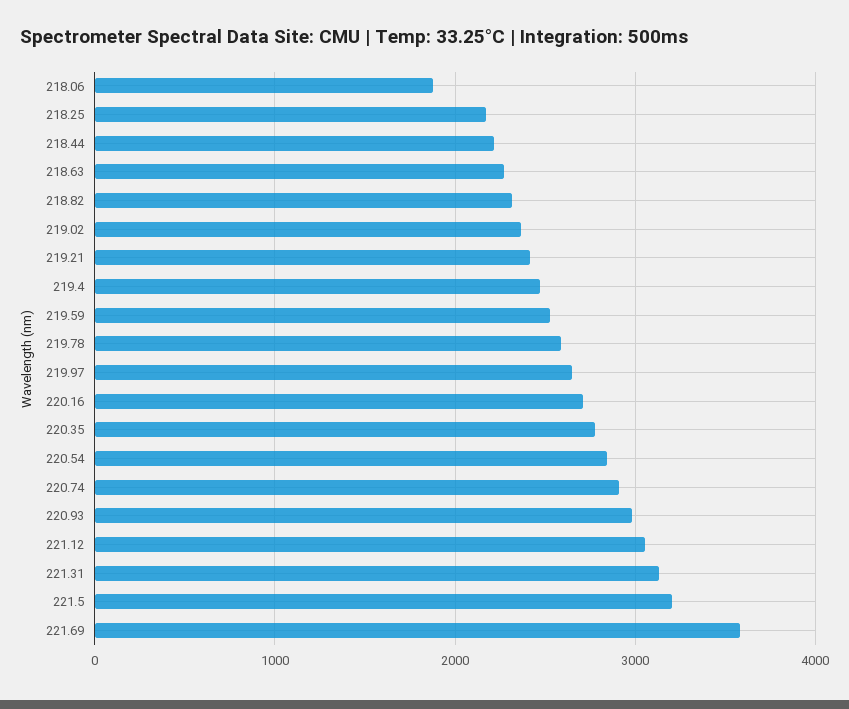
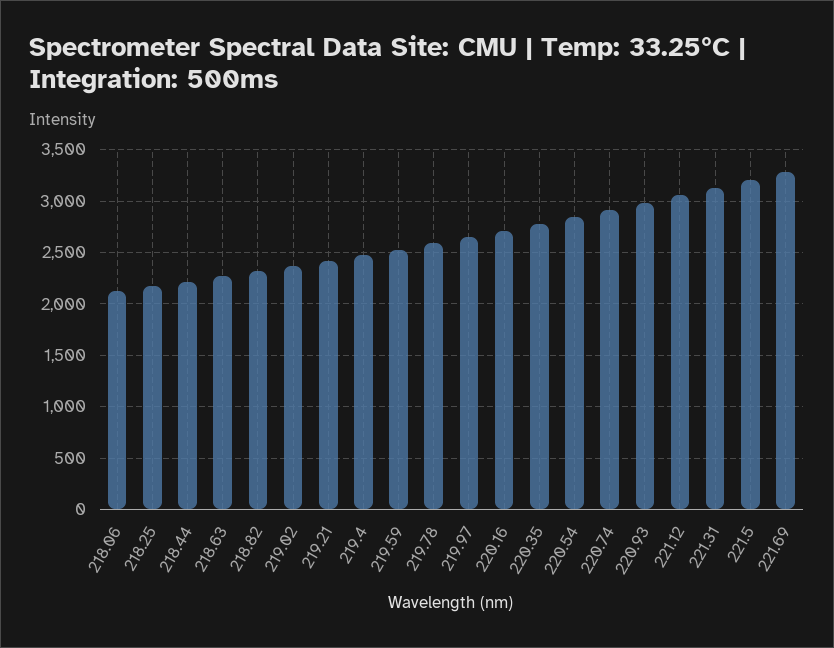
218.06: 1900 -> 2100
221.69: 3600 -> 3300

